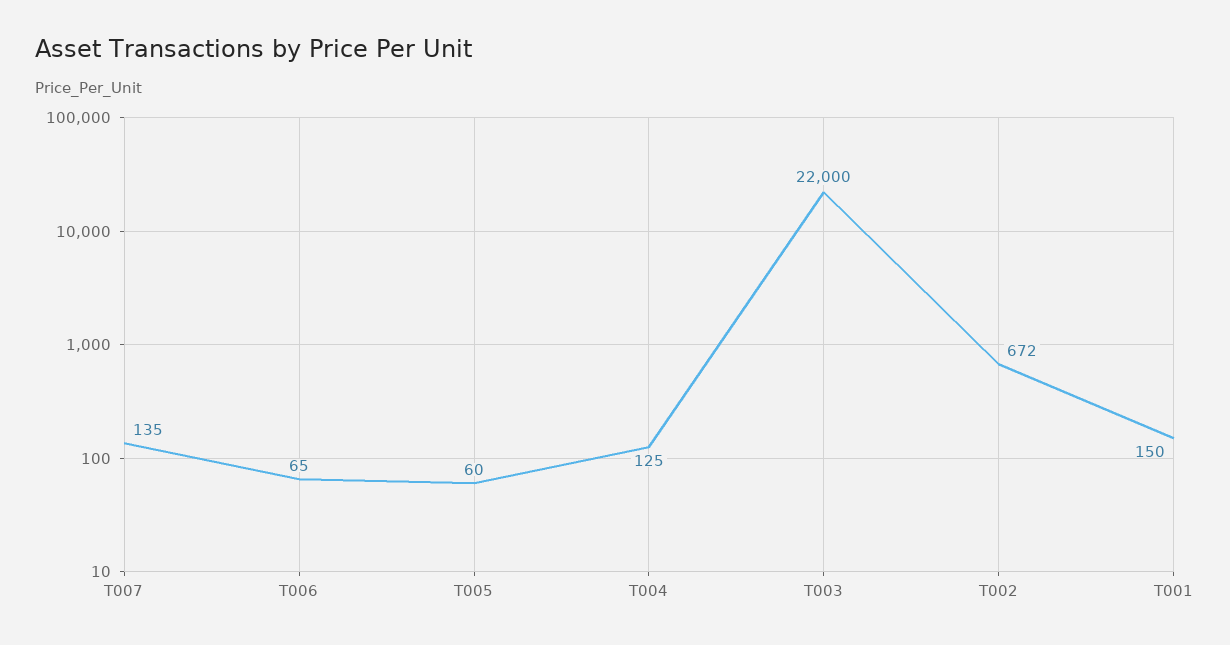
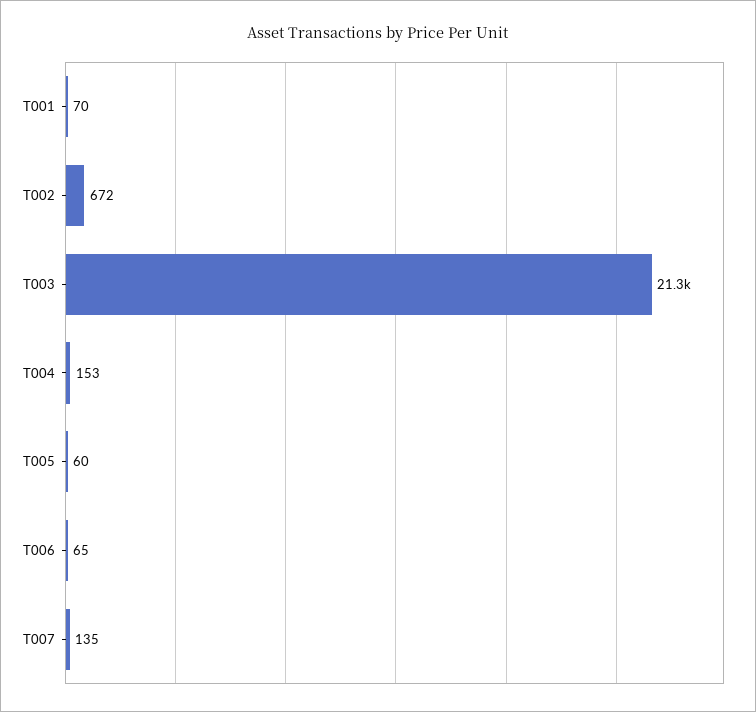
T004: 125 -> 153
T003: 22000 -> 21300
T001: 150 -> 70

